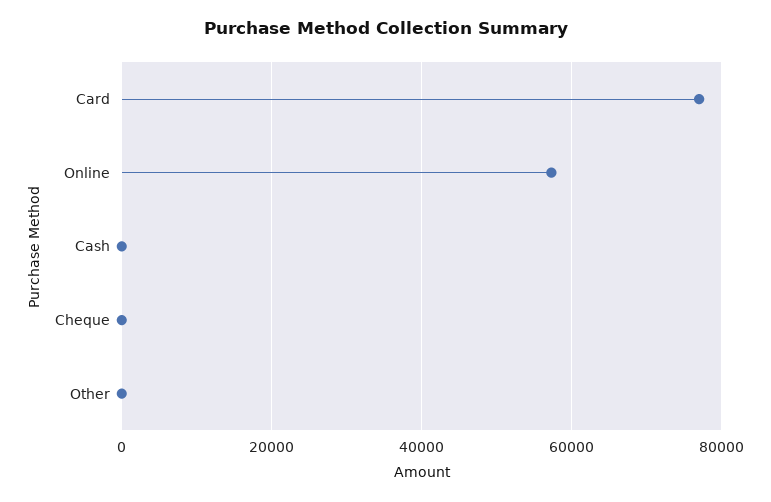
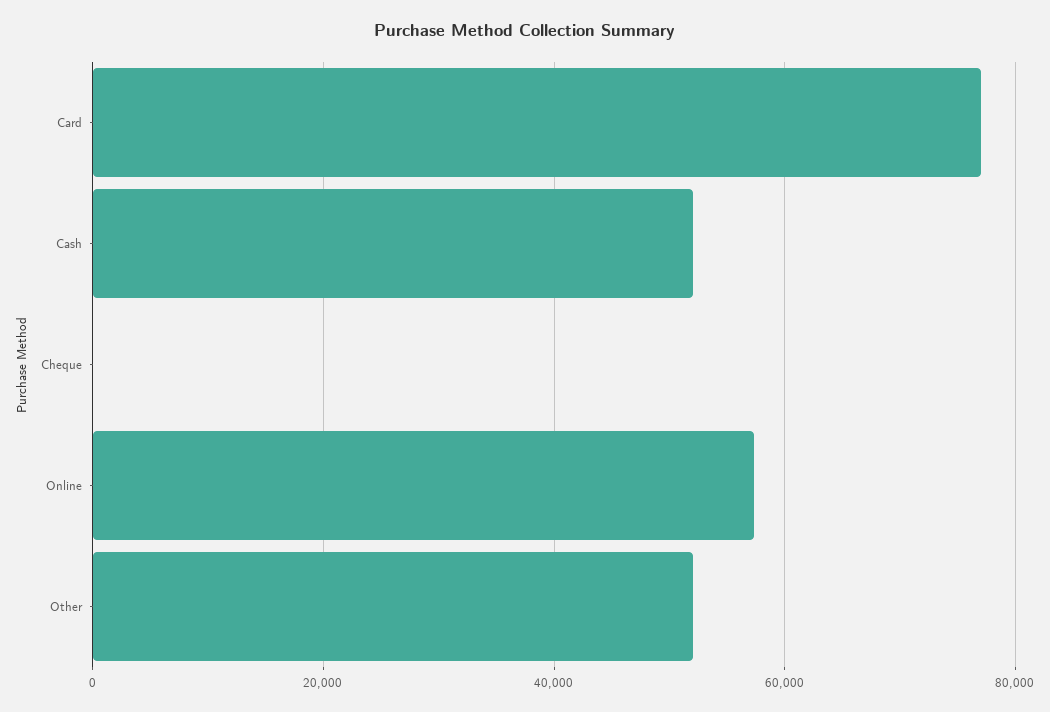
Cash: 0 -> 52000
Other: 0 -> 52000

